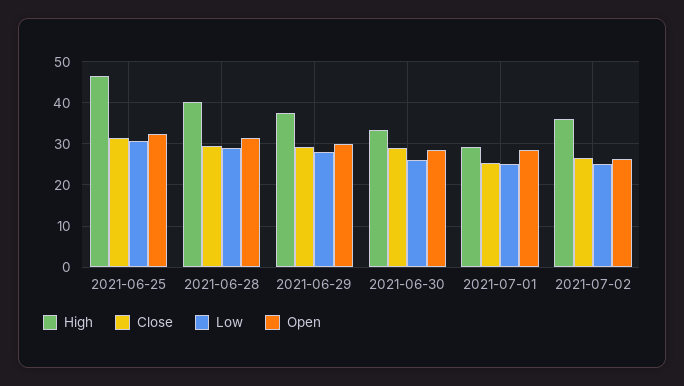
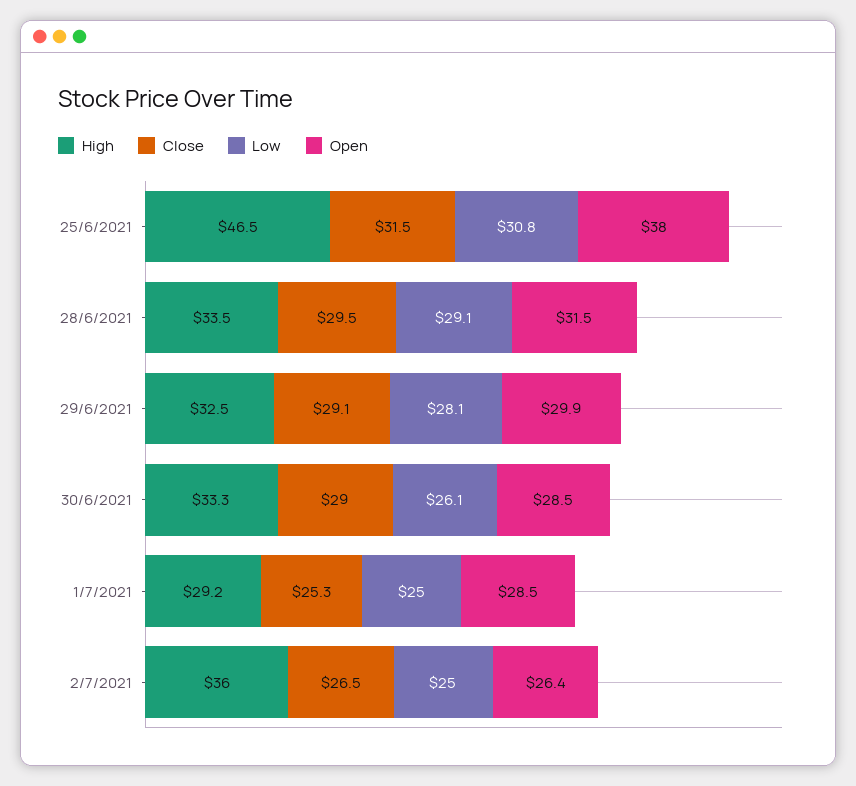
Open, 2021-06-25: 32 -> 38
High, 2021-06-28: 40 -> 33.5
High, 2021-06-29: 38 -> 32.5

